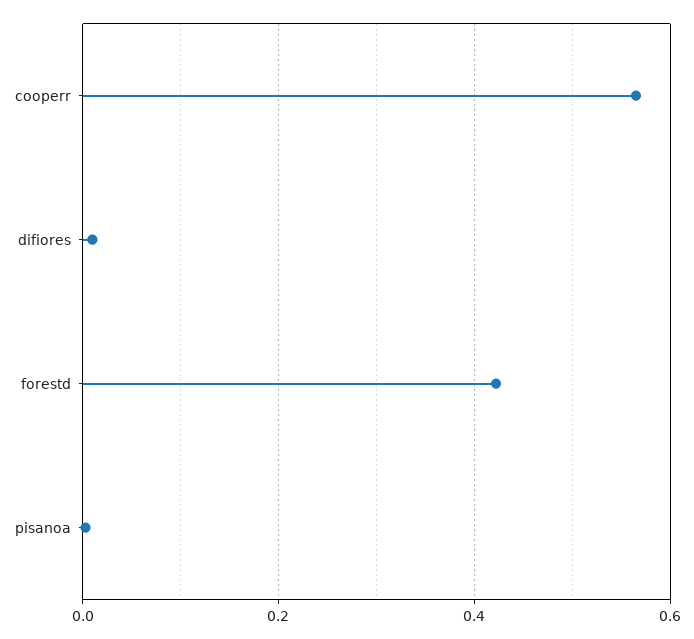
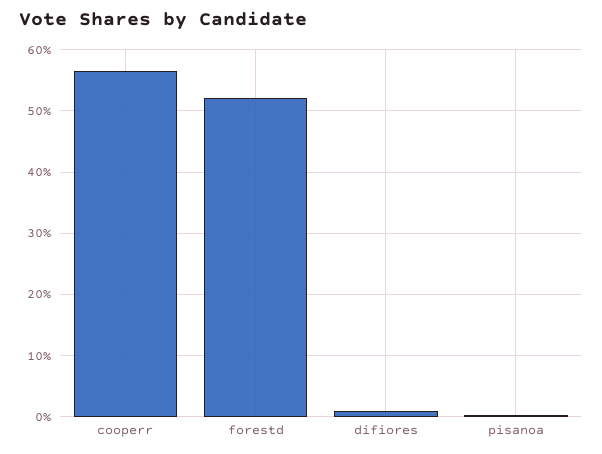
forestd: 0.42 -> 0.52

